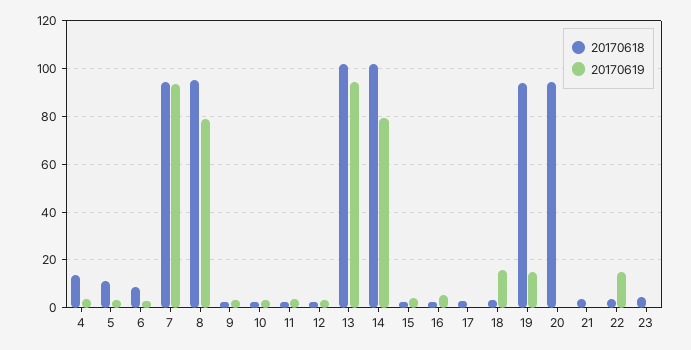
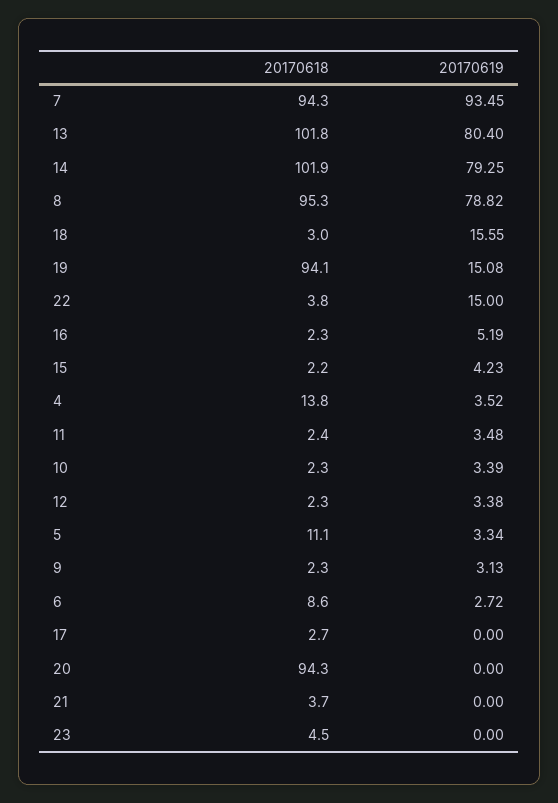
20170619, 13: 95 -> 80.4

